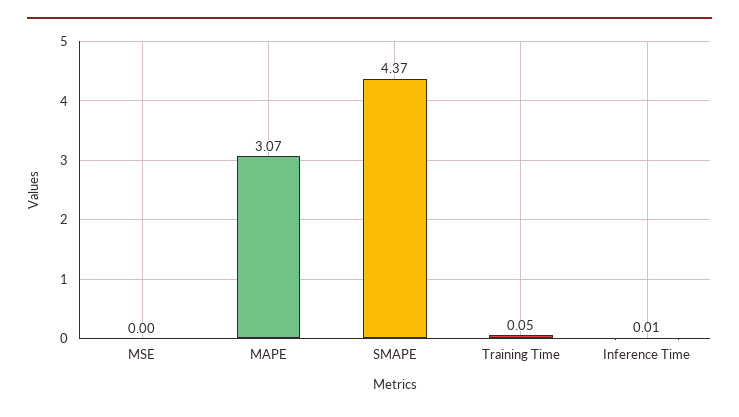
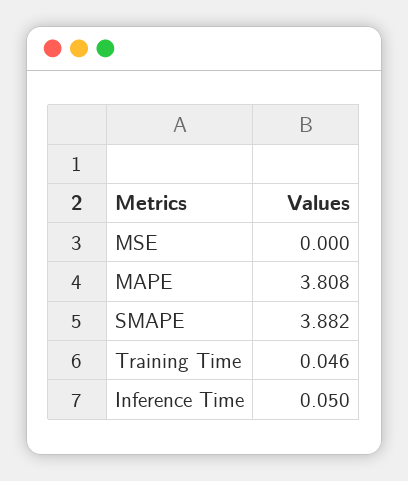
MAPE: 3.07 -> 3.808
SMAPE: 4.37 -> 3.882
Inference Time: 0.01 -> 0.05

